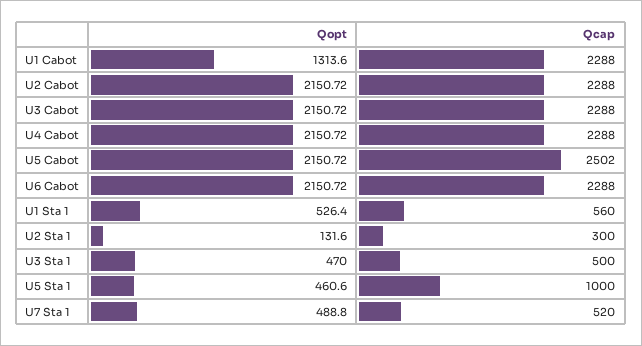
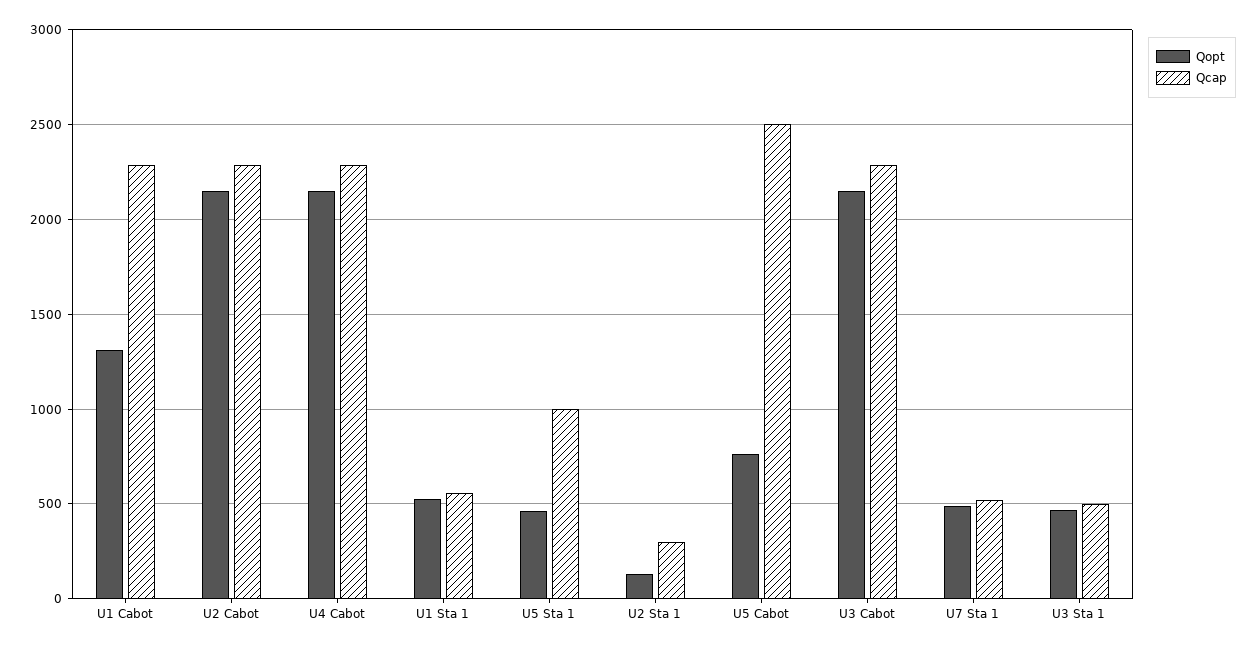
Qopt, U5 Cabot: 2150.72 -> 750
Qopt, U6 Cabot: 2150.72 -> none
Qcap, U6 Cabot: 2288 -> none

